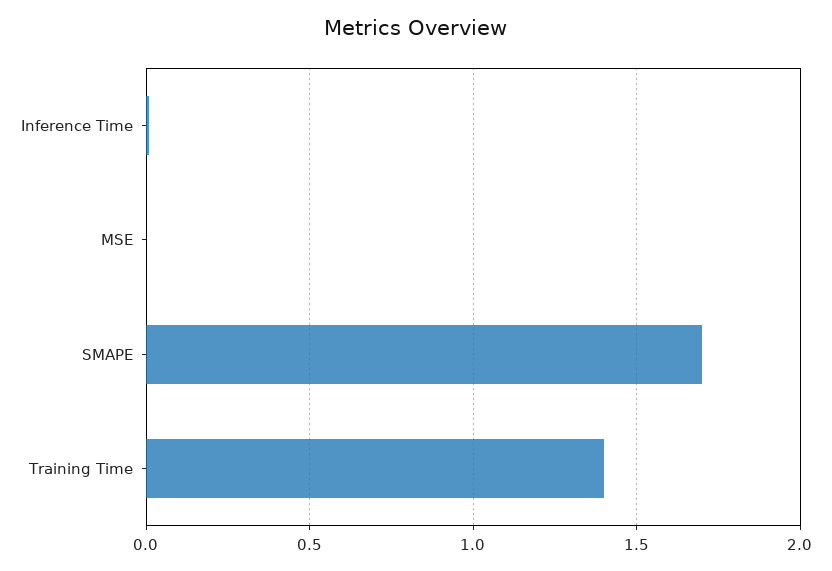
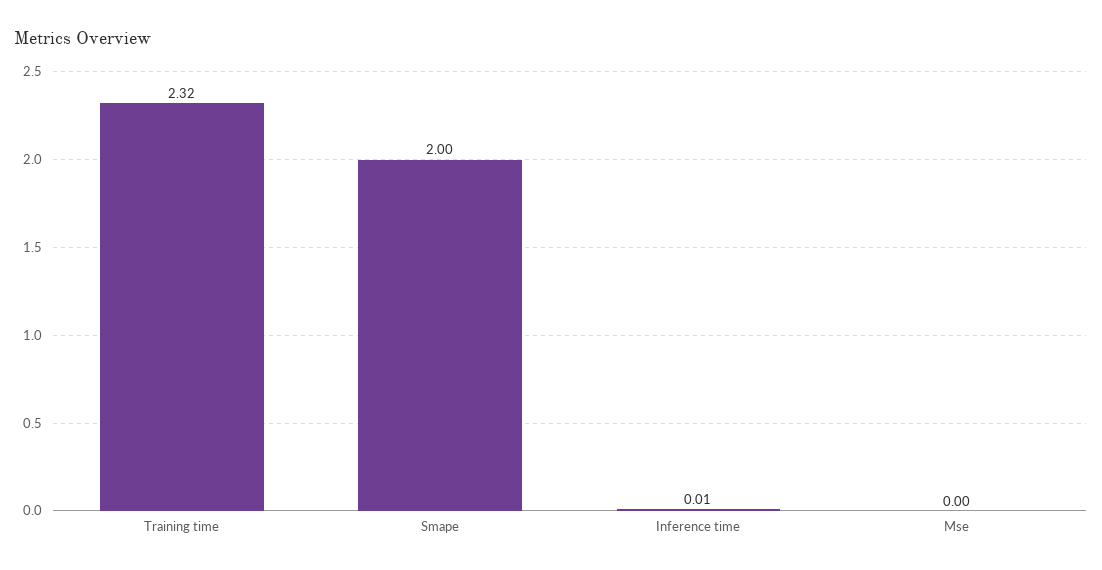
SMAPE: 1.7 -> 2
Training Time: 1.4 -> 2.32

